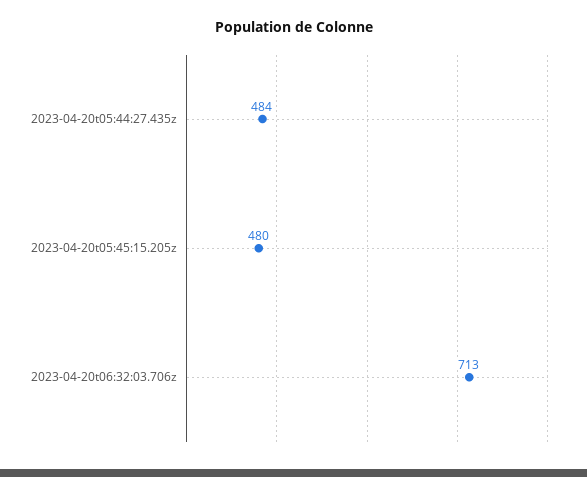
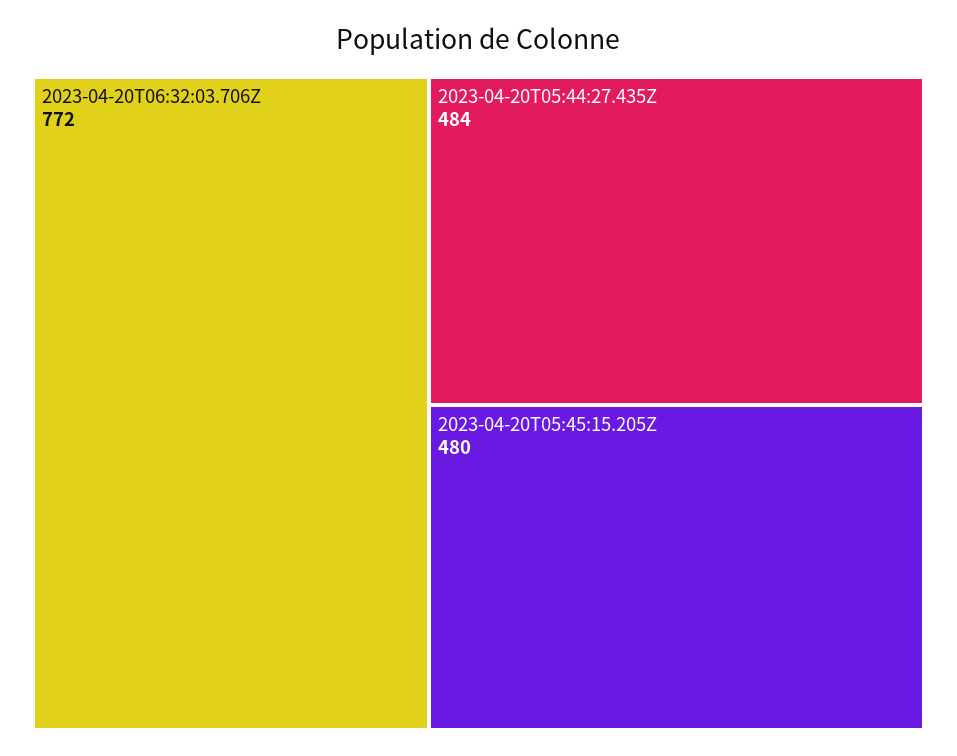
2023-04-20t06:32:03.706z: 713 -> 772

